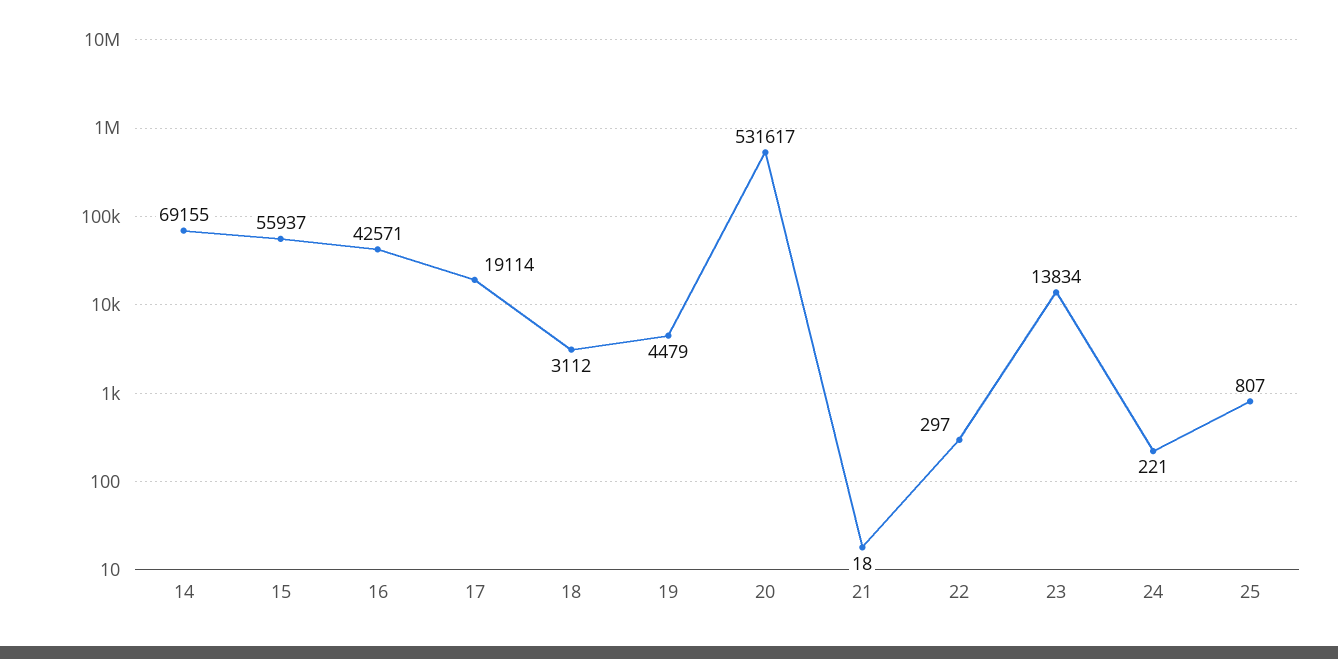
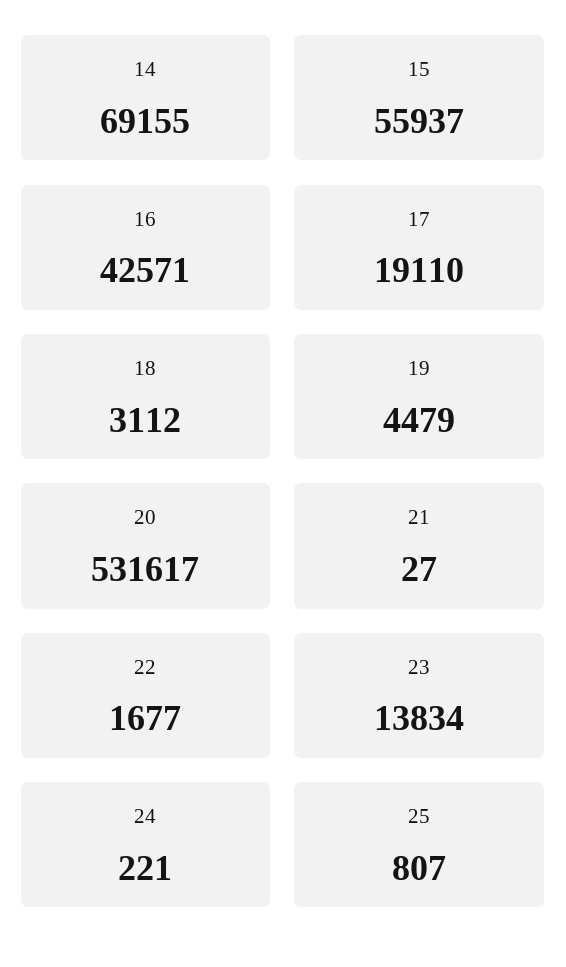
17: 19114 -> 19110
21: 18 -> 27
22: 297 -> 1677

